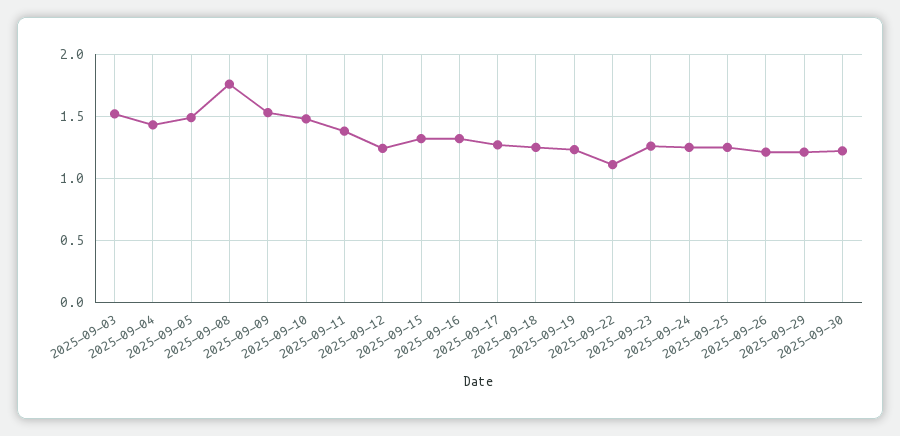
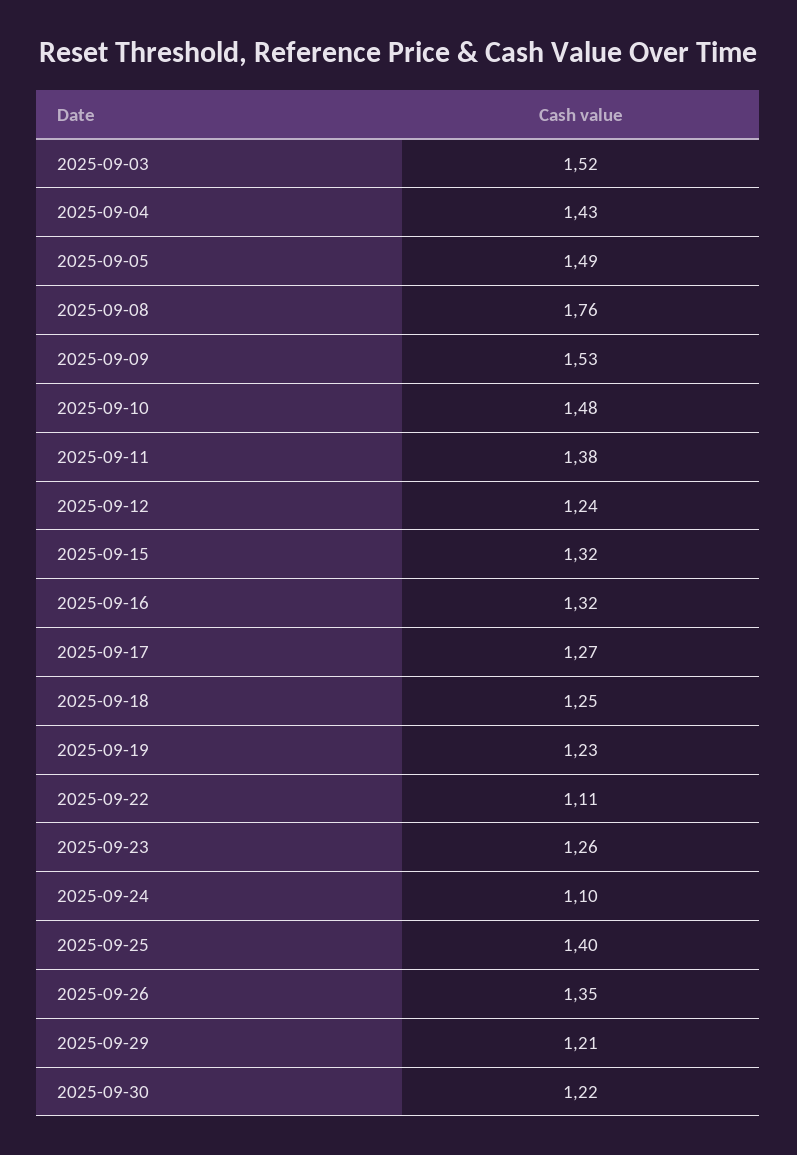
2025-09-24: 1.25 -> 1.1
2025-09-25: 1.25 -> 1.4
2025-09-26: 1.2 -> 1.35

